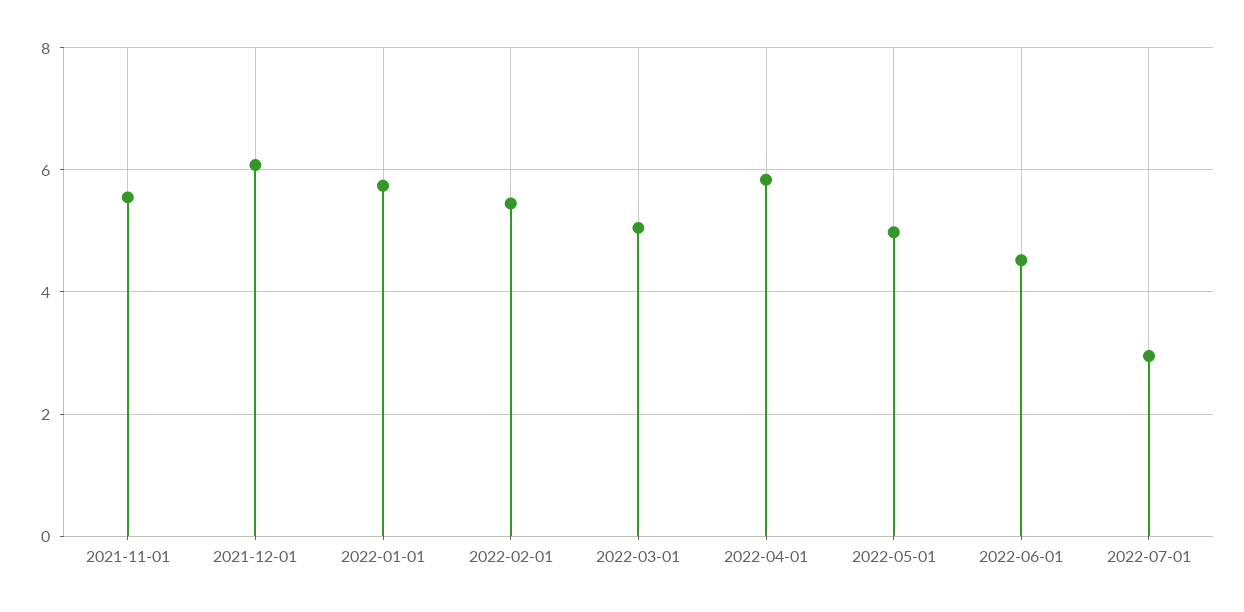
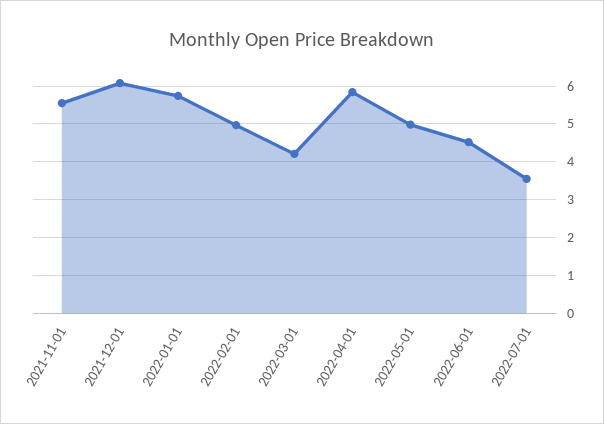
2022-02-01: 5.4 -> 5
2022-03-01: 5 -> 4.2
2022-07-01: 3 -> 3.6

